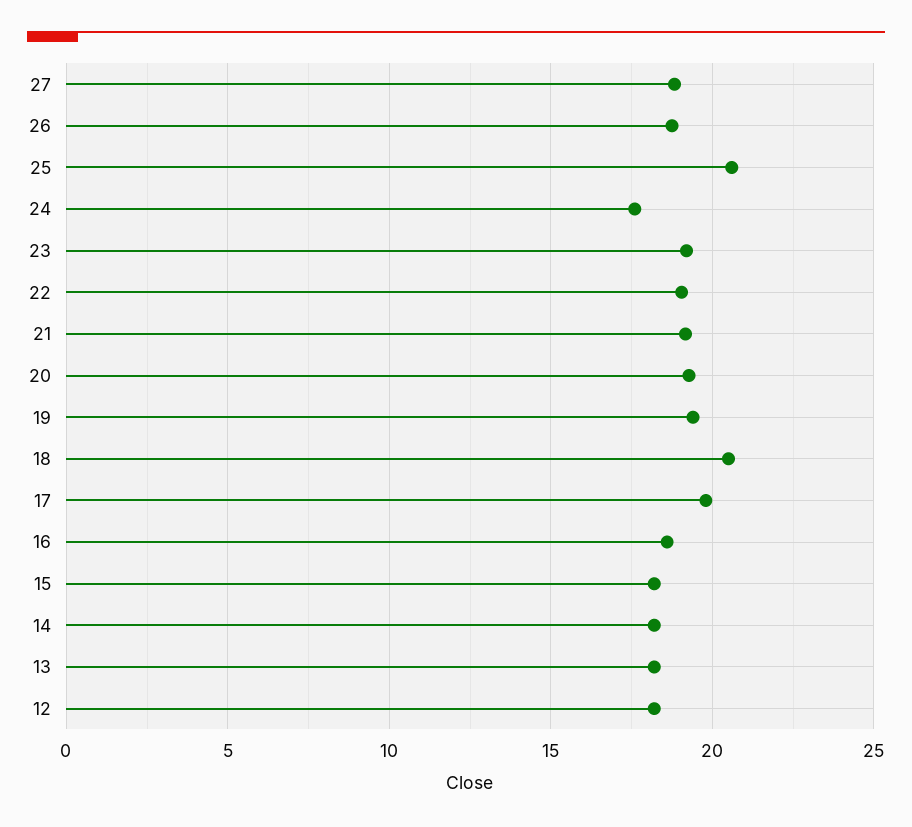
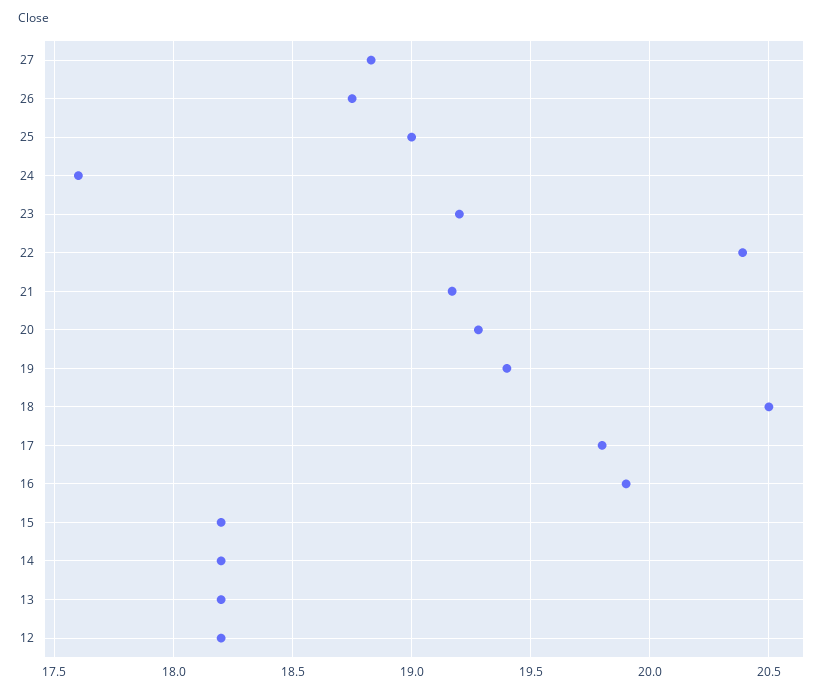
25: 20.5 -> 19
22: 19 -> 20.4
16: 18.5 -> 19.9

